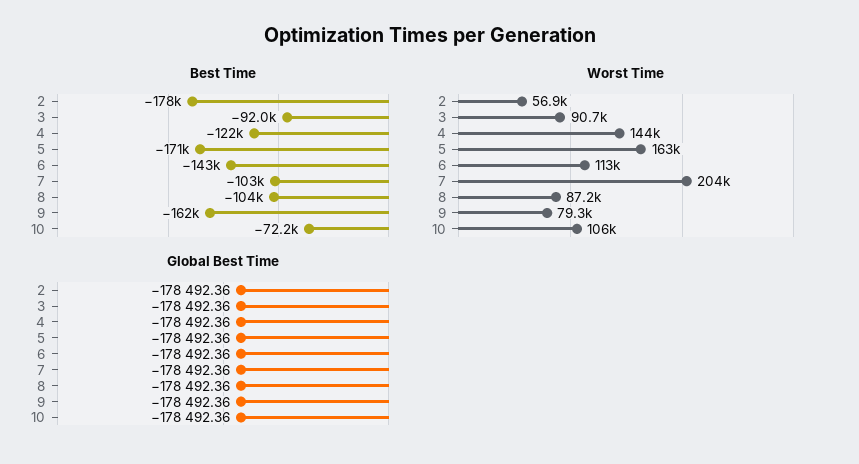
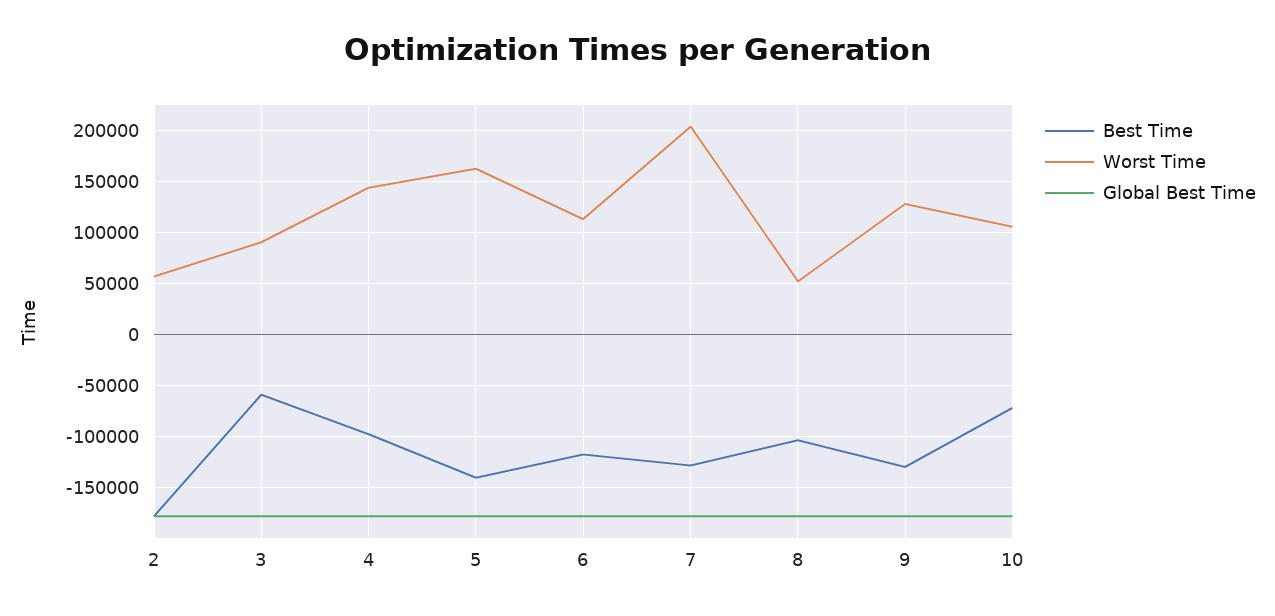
Best Time, 3: -92000 -> -60000
Best Time, 4: -122000 -> -100000
Best Time, 5: -171000 -> -140000
Best Time, 6: -143000 -> -120000
Best Time, 7: -103000 -> -130000
Best Time, 9: -162000 -> -130000
Worst Time, 8: 87200 -> 50000
Worst Time, 9: 79300 -> 130000

